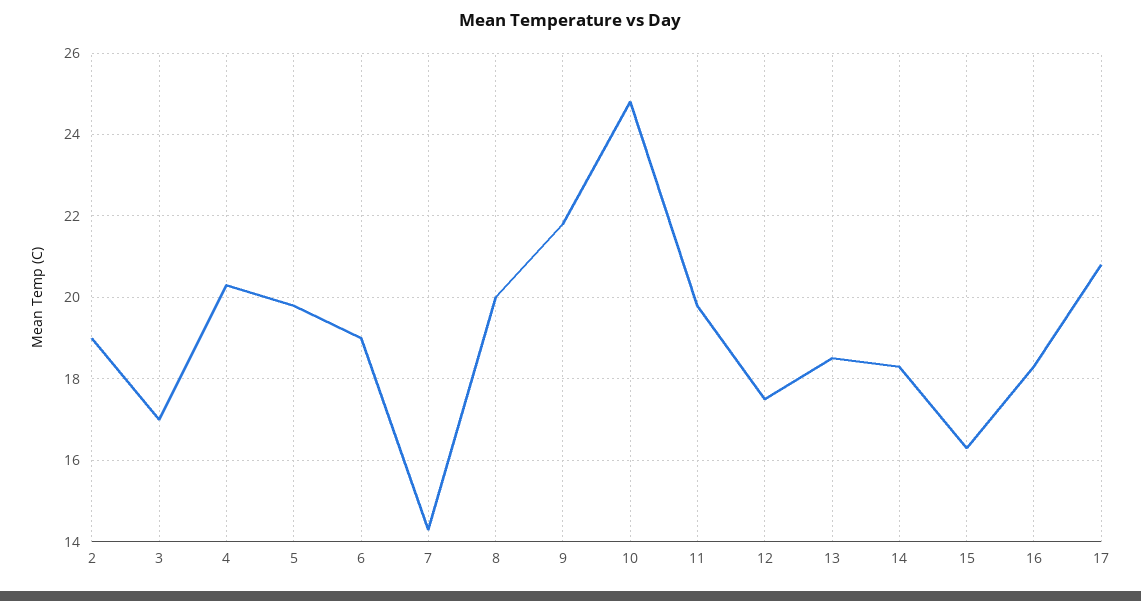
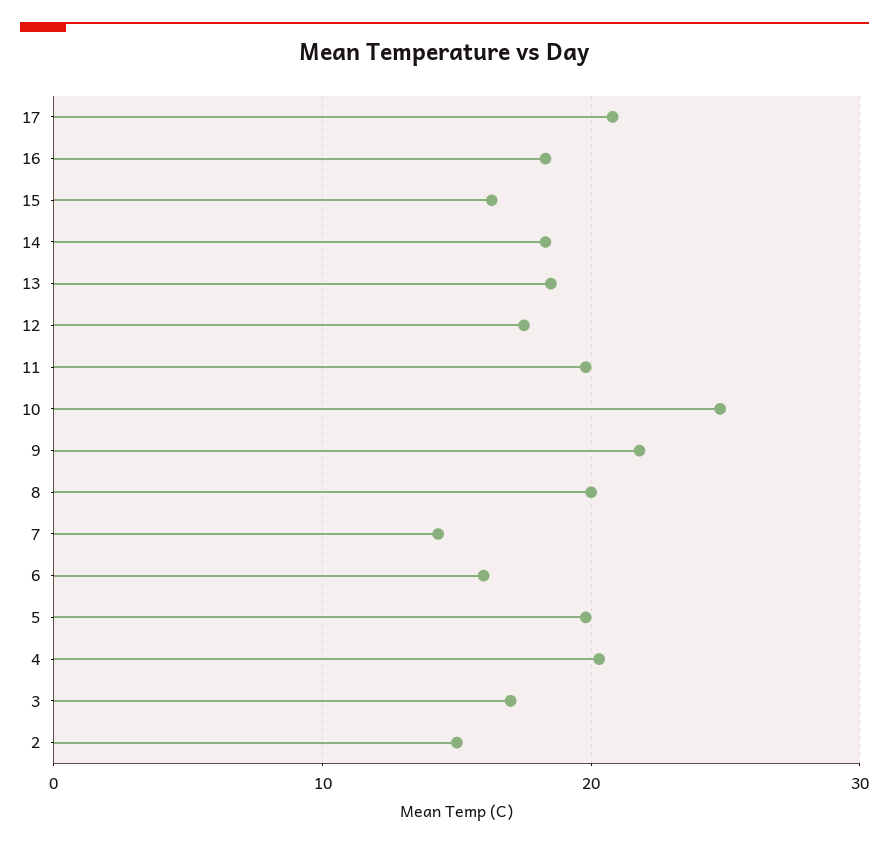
2: 19 -> 15
6: 19 -> 16

